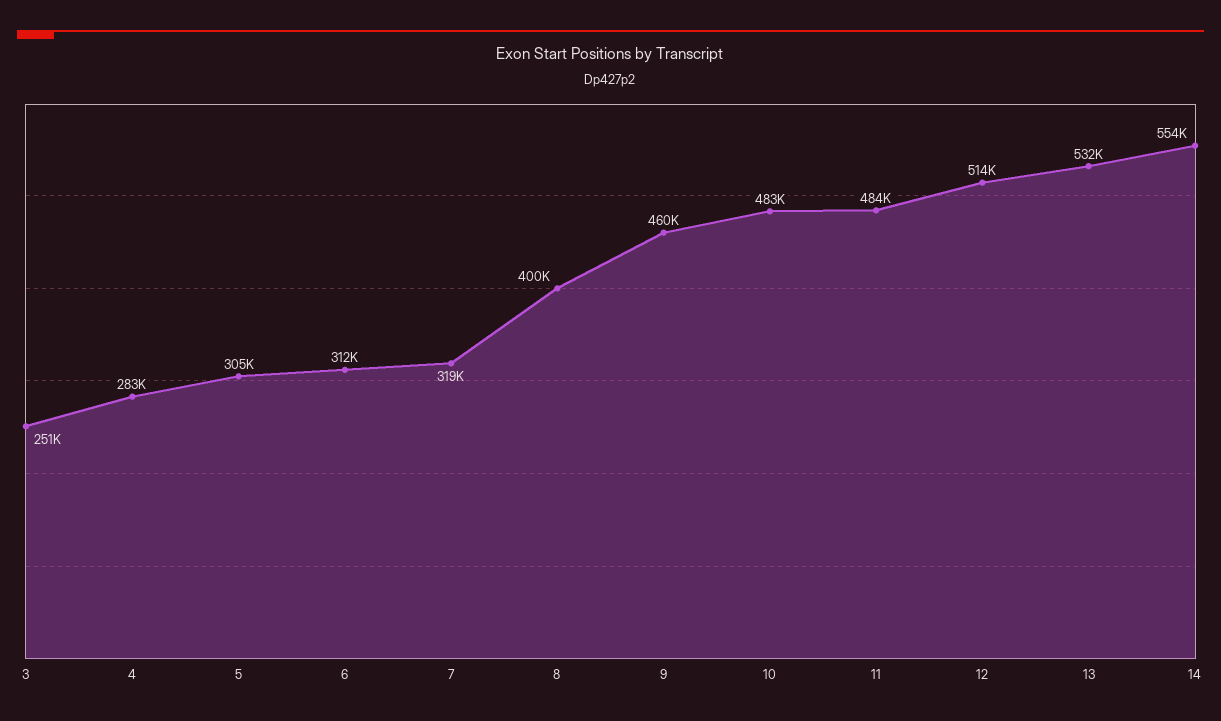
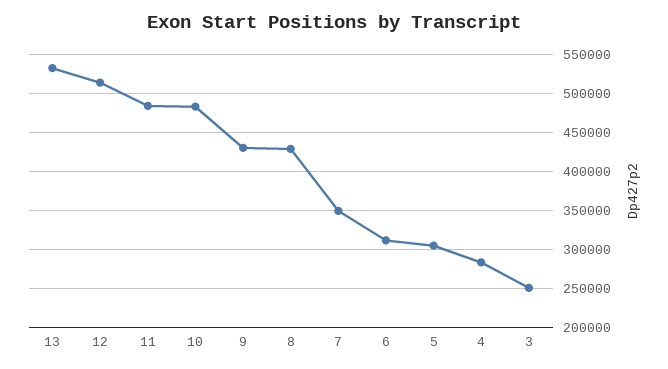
7: 319000 -> 350000
8: 400000 -> 430000
9: 460000 -> 430000
14: 554000 -> none

